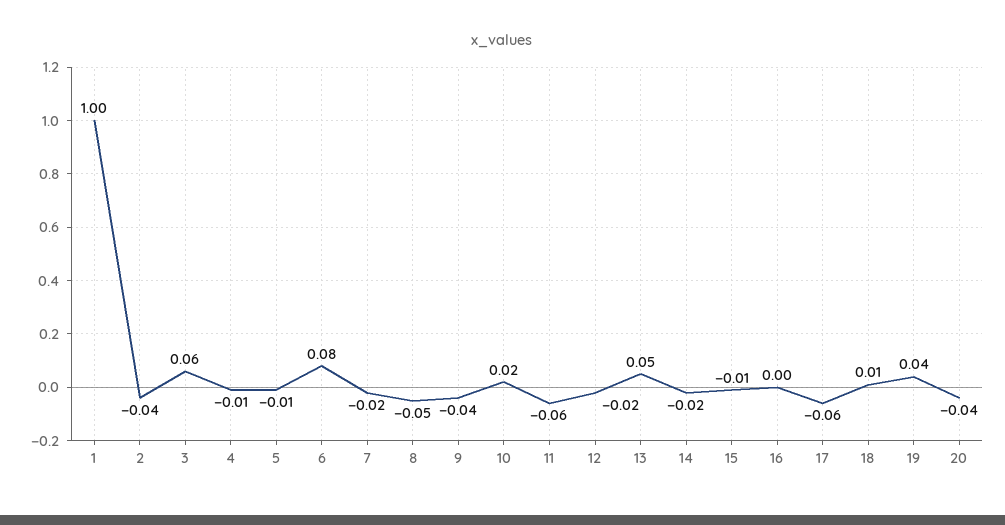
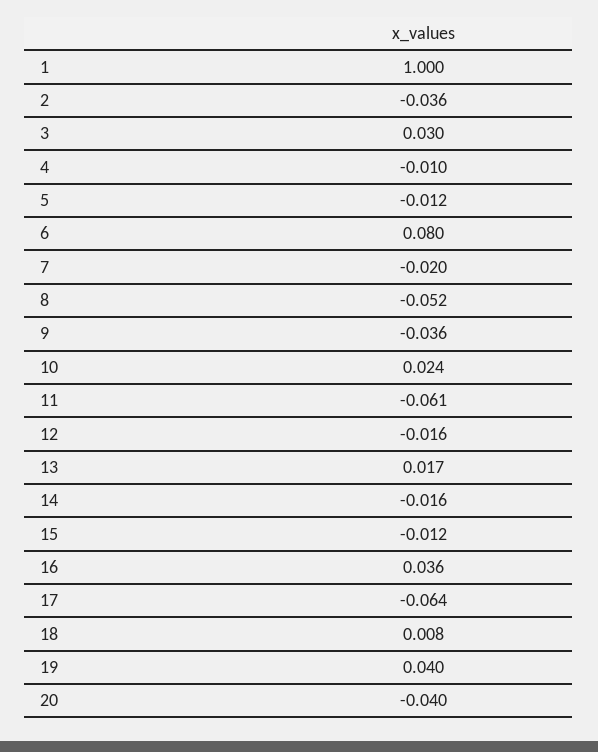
3: 0.06 -> 0.03
13: 0.05 -> 0.017
16: 0 -> 0.036

